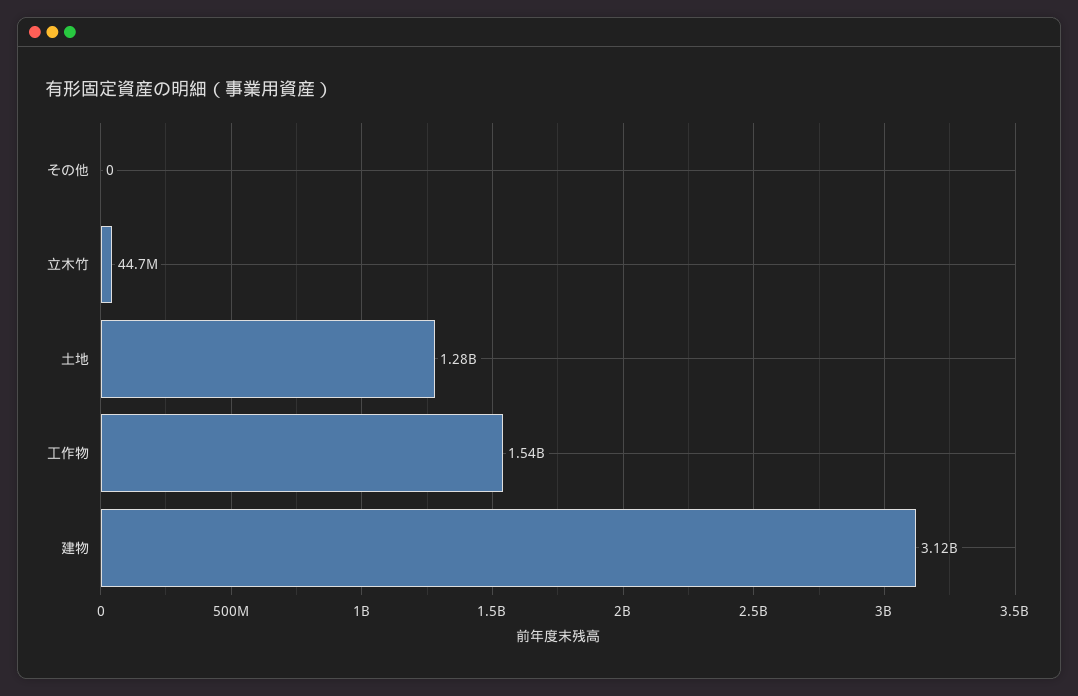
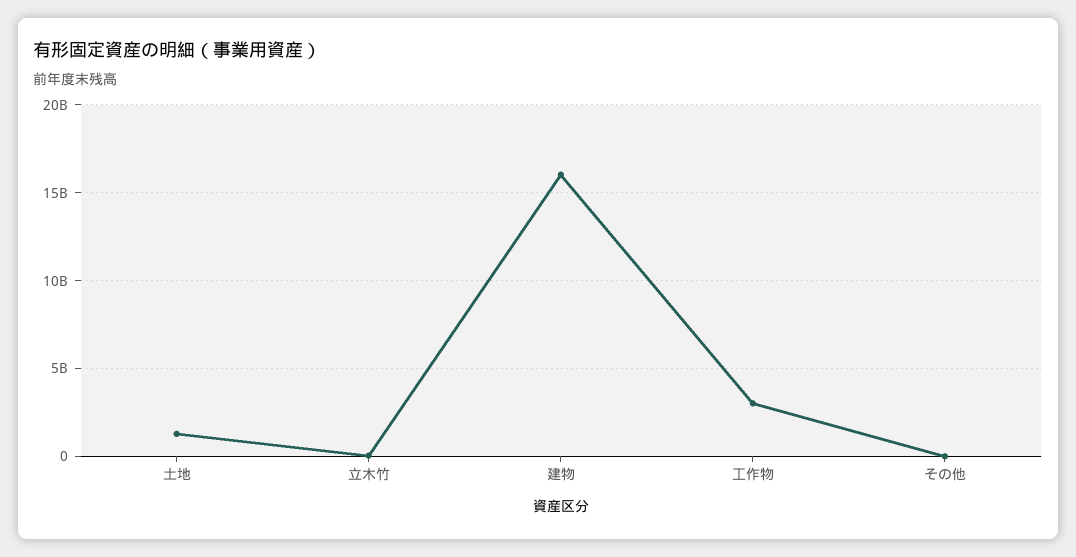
工作物: 1540000000 -> 3000000000
建物: 3120000000 -> 16000000000

